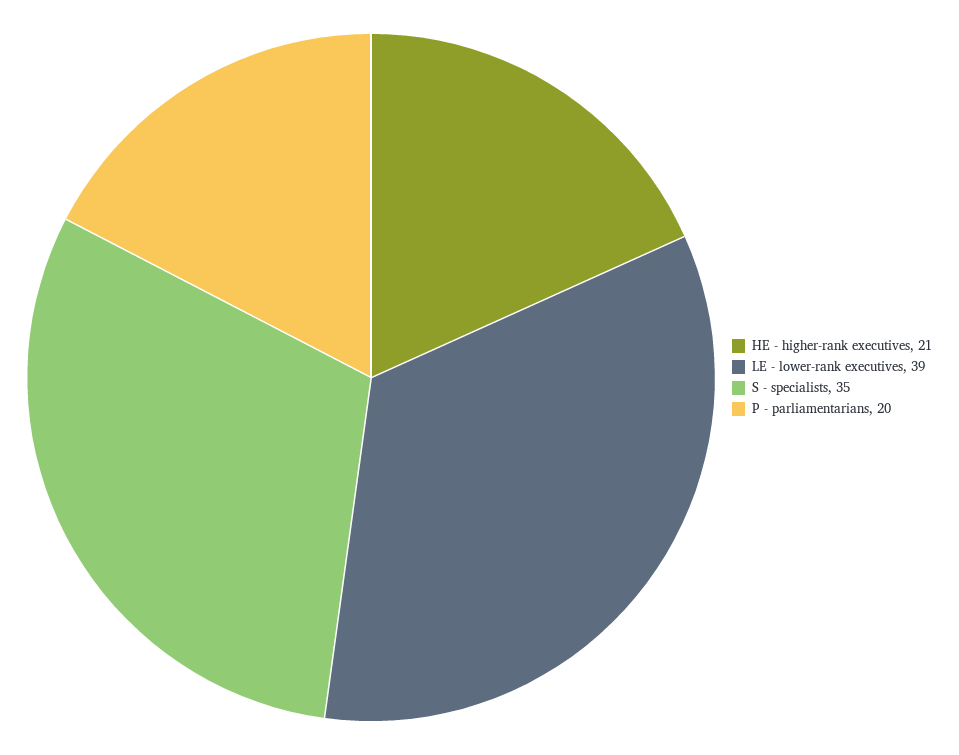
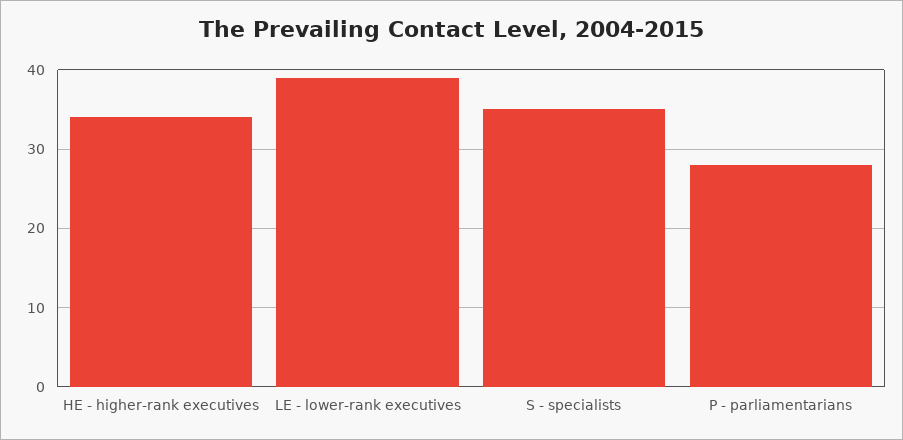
HE - higher-rank executives: 21 -> 34
P - parliamentarians: 20 -> 28

